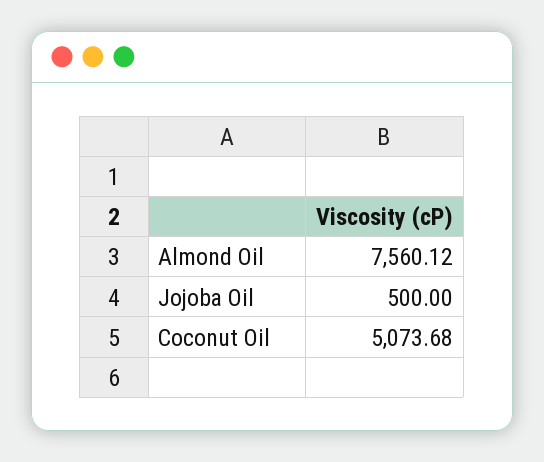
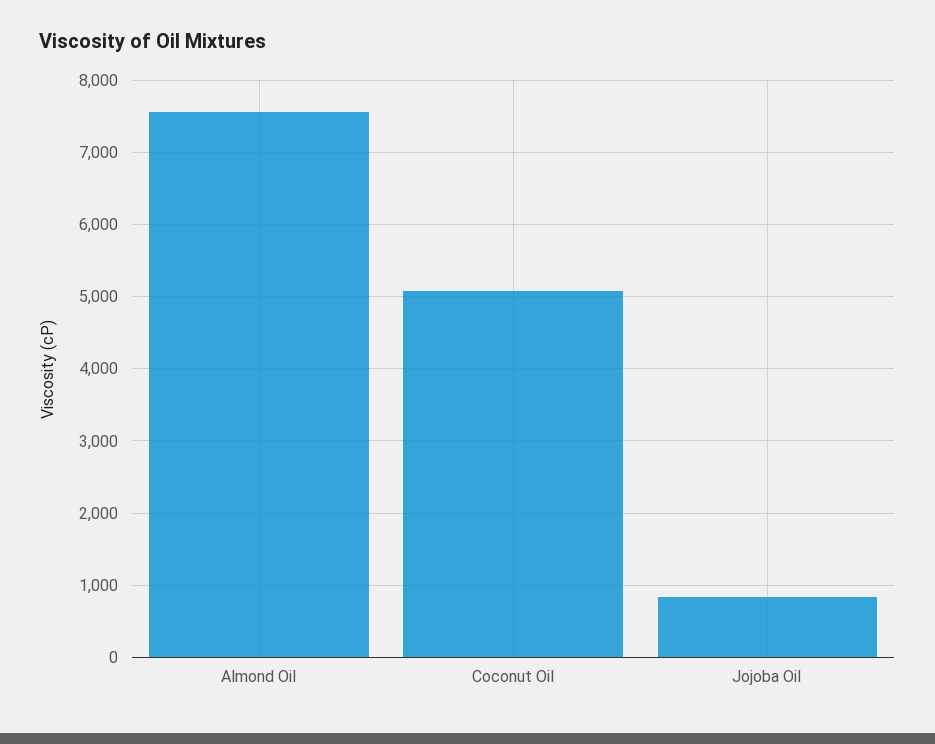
Jojoba Oil: 500 -> 800

